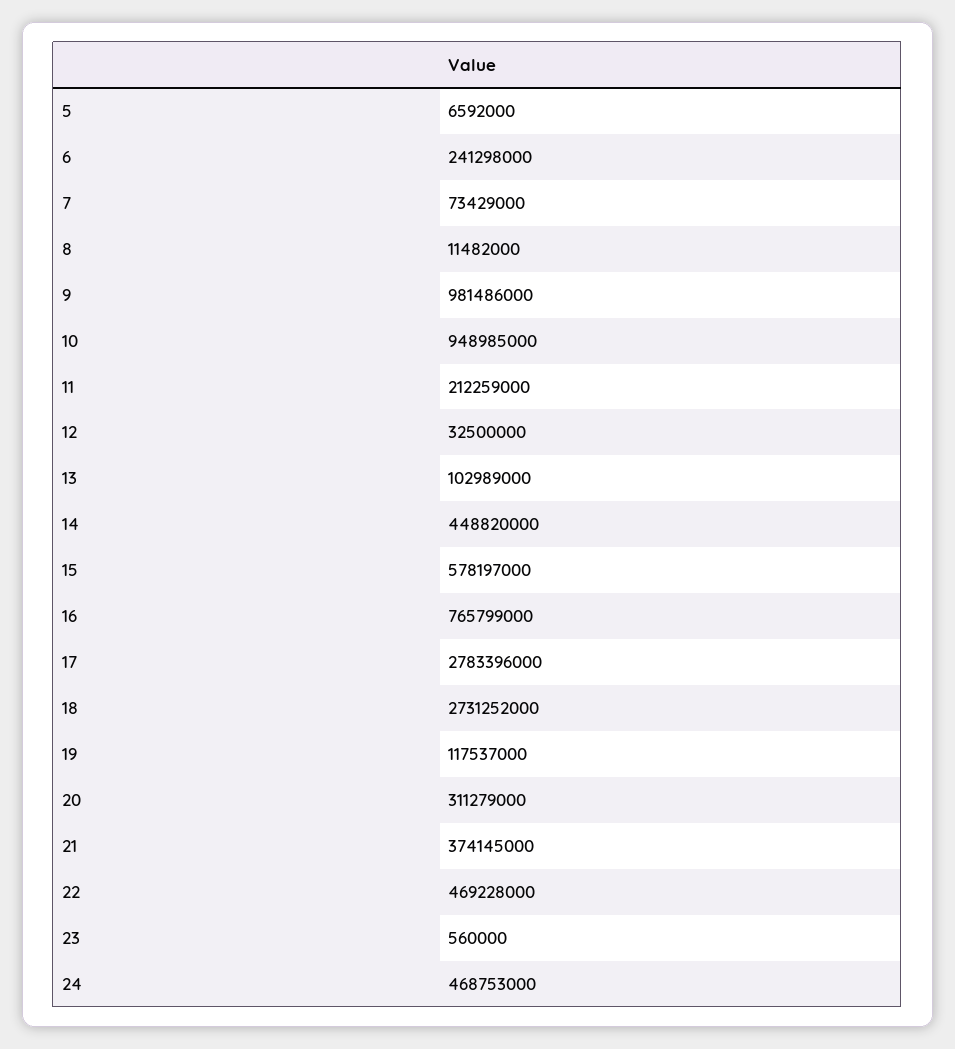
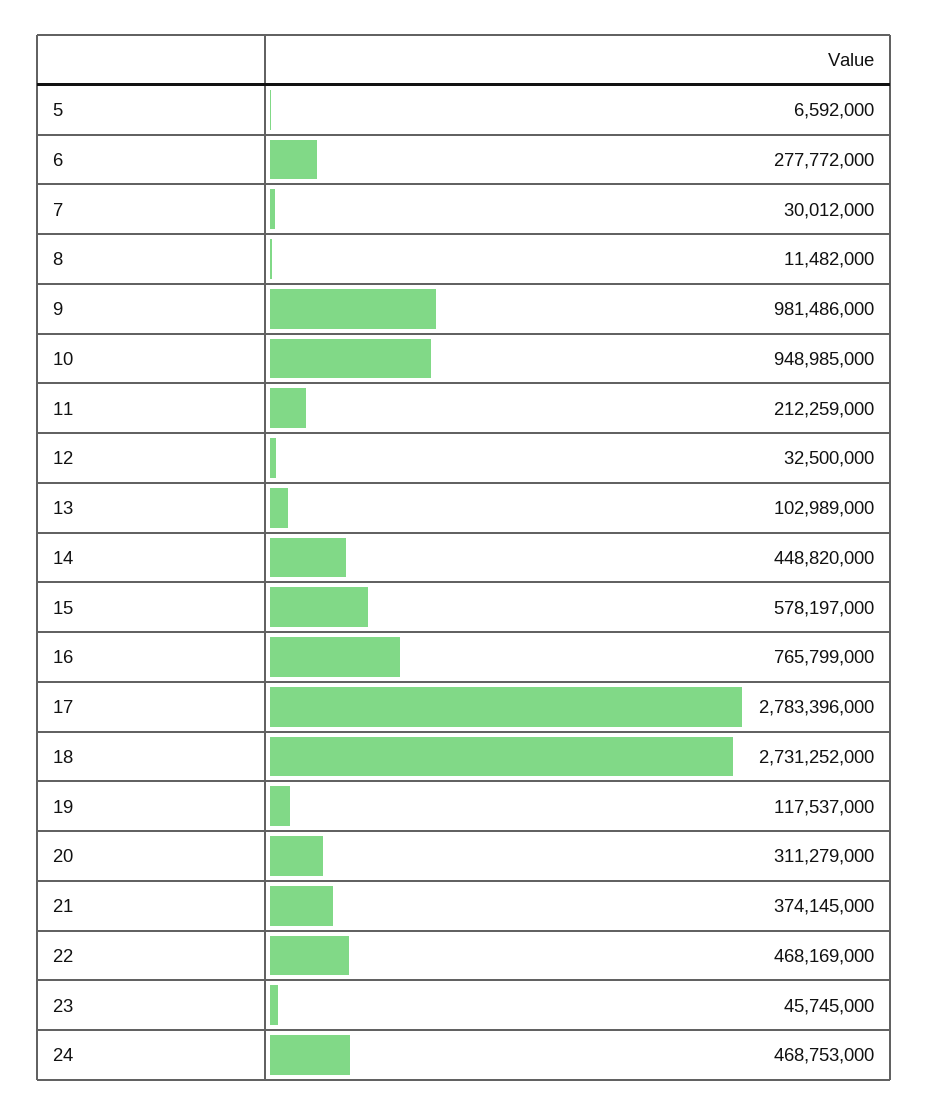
6: 241298000 -> 277772000
7: 73429000 -> 30012000
22: 469228000 -> 468169000
23: 560000 -> 45745000

